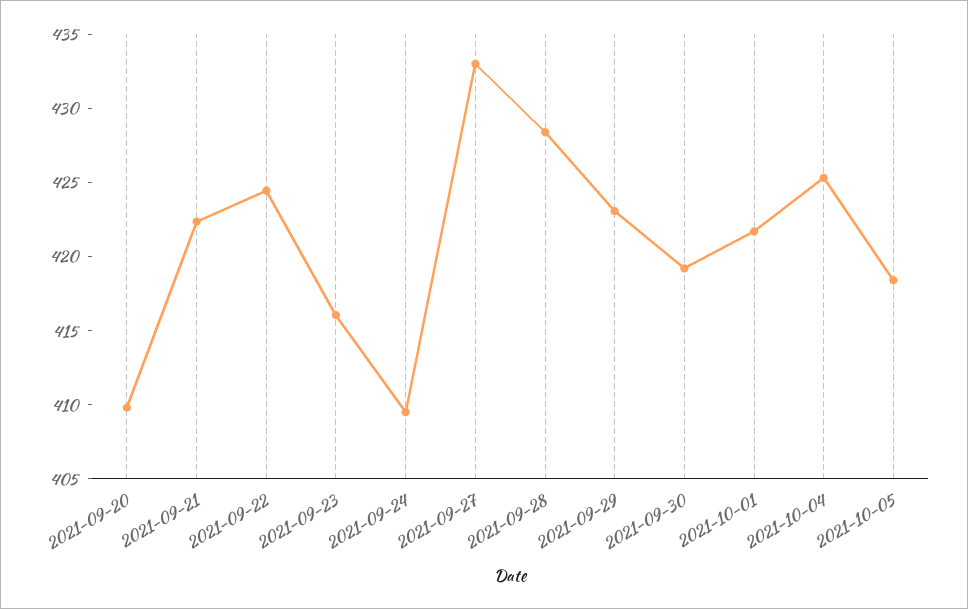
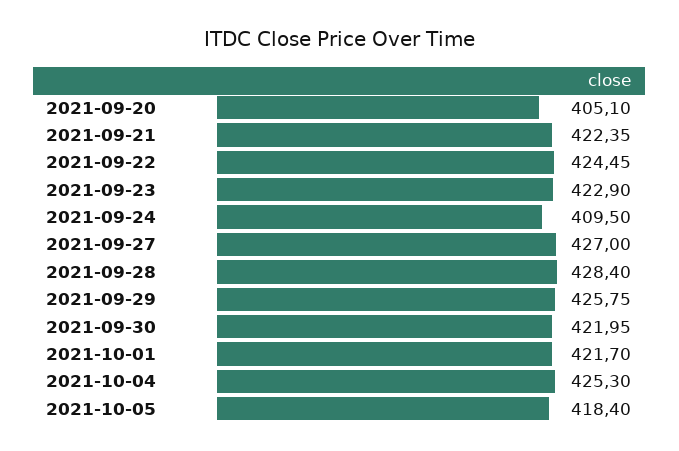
2021-09-20: 410 -> 405.1
2021-09-23: 416 -> 422.9
2021-09-27: 433 -> 427
2021-09-29: 423 -> 425.75
2021-09-30: 419 -> 421.95

